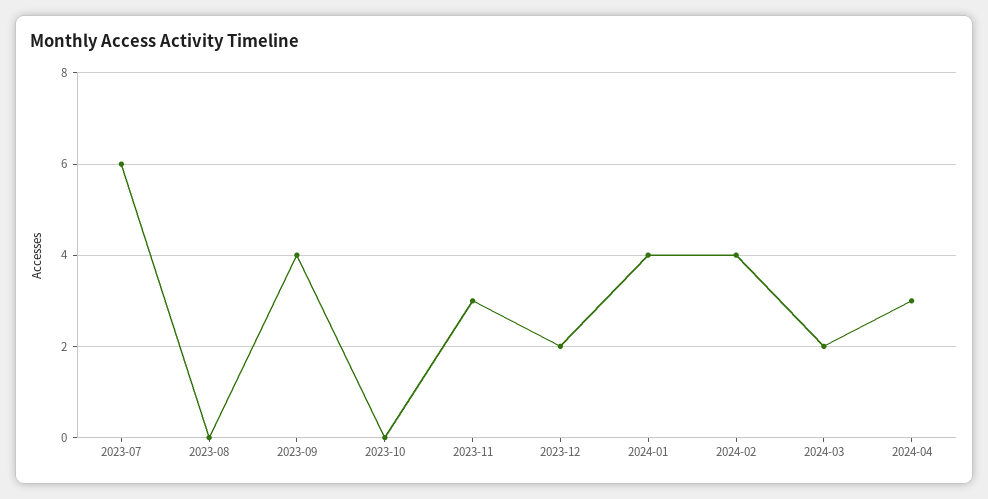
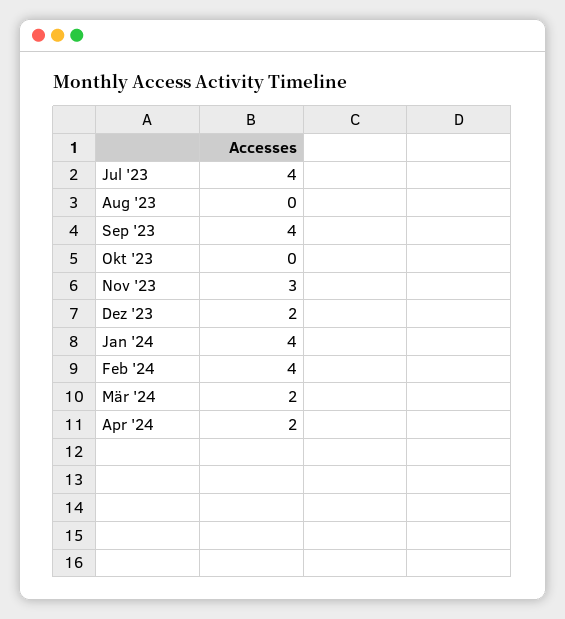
2023-07: 6 -> 4
2024-04: 3 -> 2

